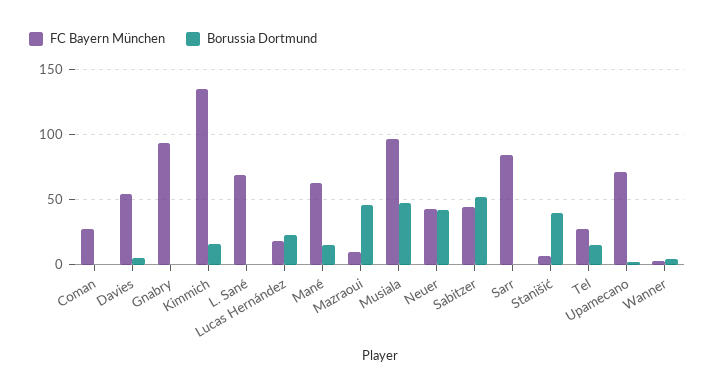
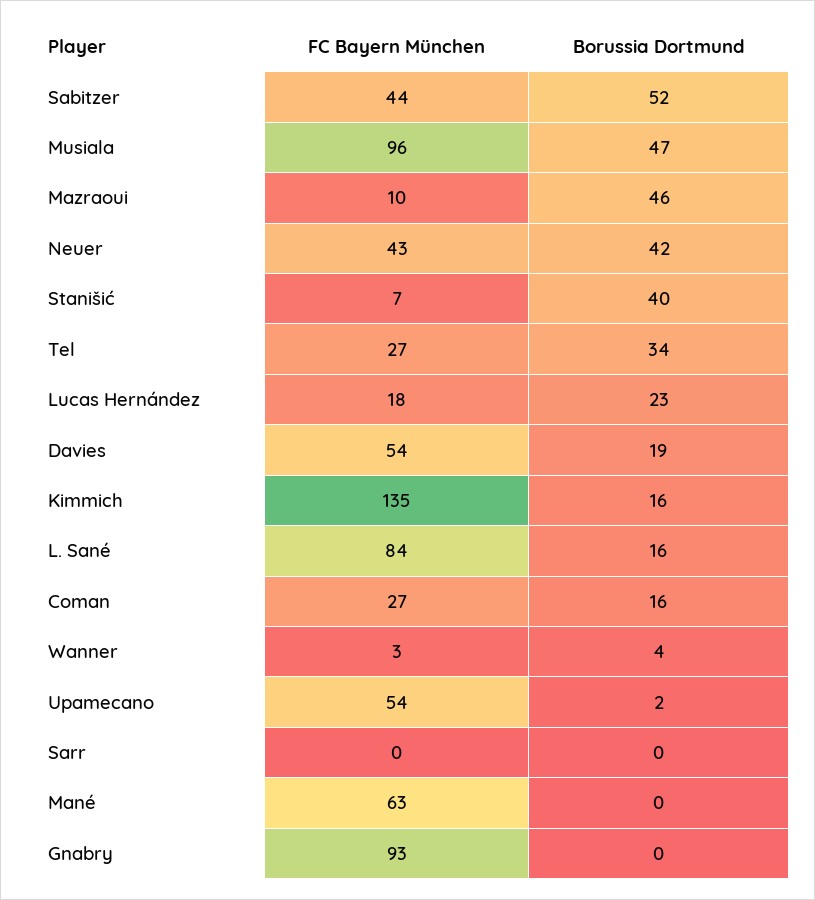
Borussia Dortmund, Coman: 0 -> 16
Borussia Dortmund, Davies: 5 -> 19
FC Bayern München, L. Sané: 70 -> 84
Borussia Dortmund, L. Sané: 0 -> 16
Borussia Dortmund, Mané: 15 -> 0
FC Bayern München, Sarr: 85 -> 0
Borussia Dortmund, Tel: 15 -> 34
FC Bayern München, Upamecano: 70 -> 54

